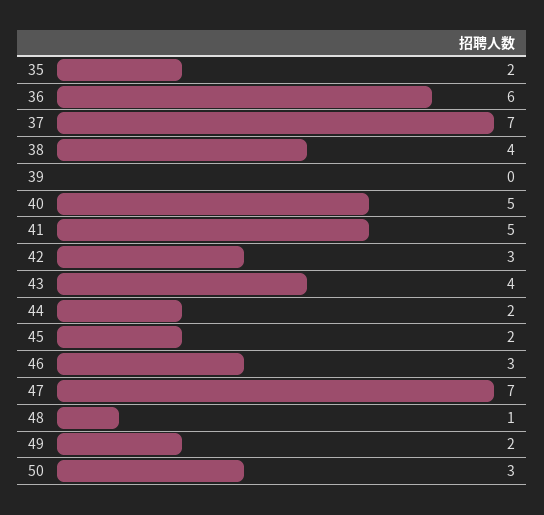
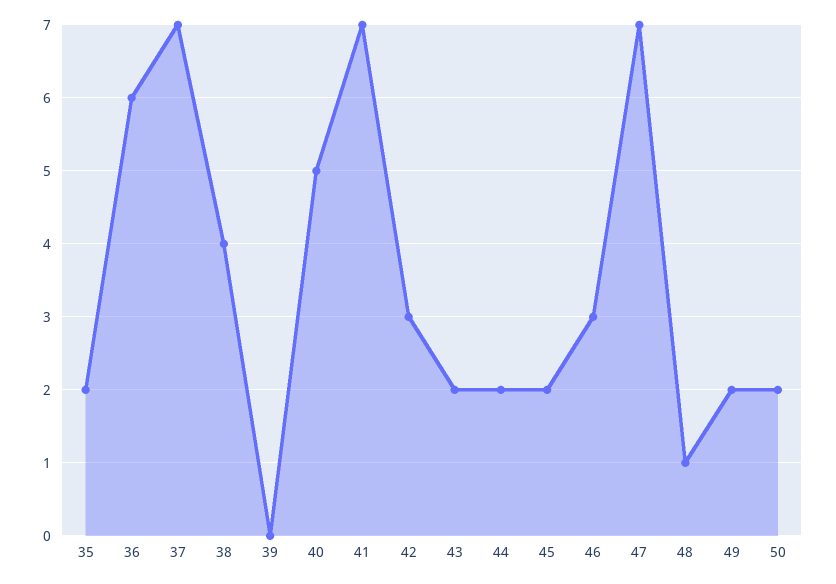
41: 5 -> 7
43: 4 -> 2
50: 3 -> 2

